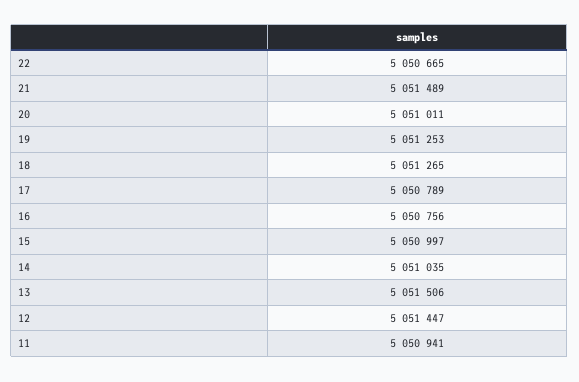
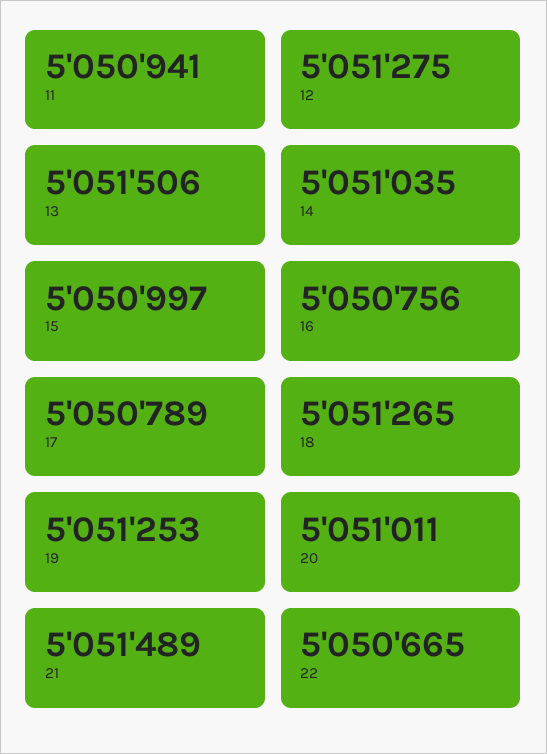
12: 5051447 -> 5051275

